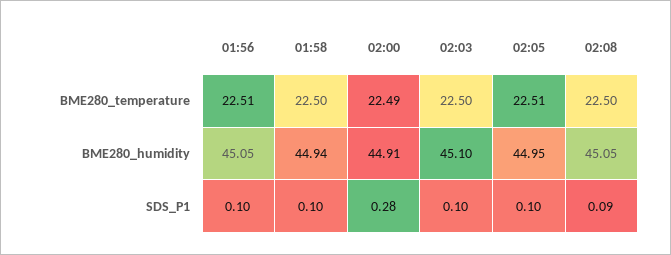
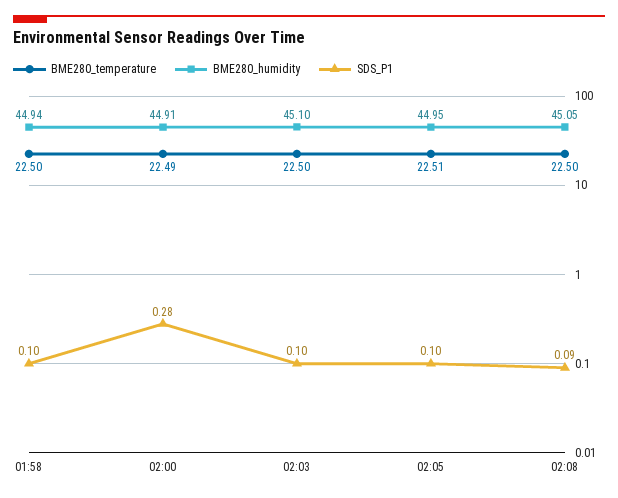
BME280_temperature, 01:56: 22.51 -> none
BME280_humidity, 01:56: 45.05 -> none
SDS_P1, 01:56: 0.1 -> none

